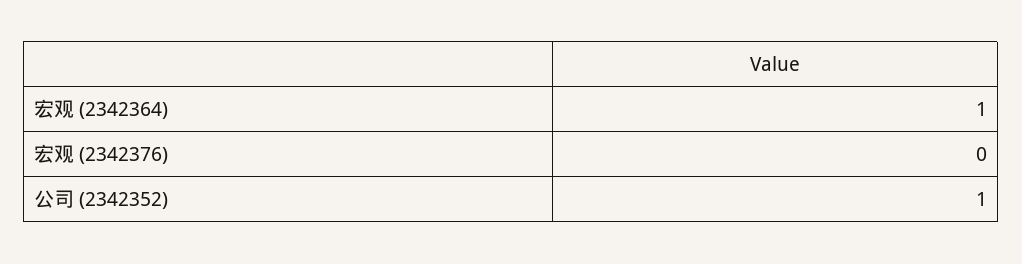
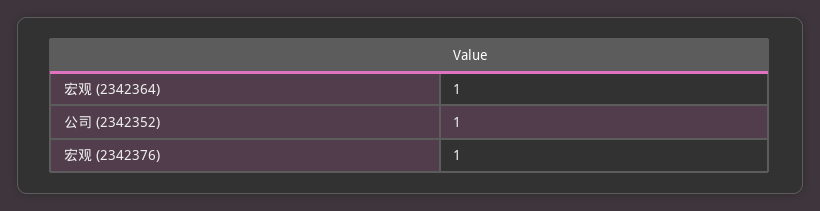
宏观 (2342376): 0 -> 1

